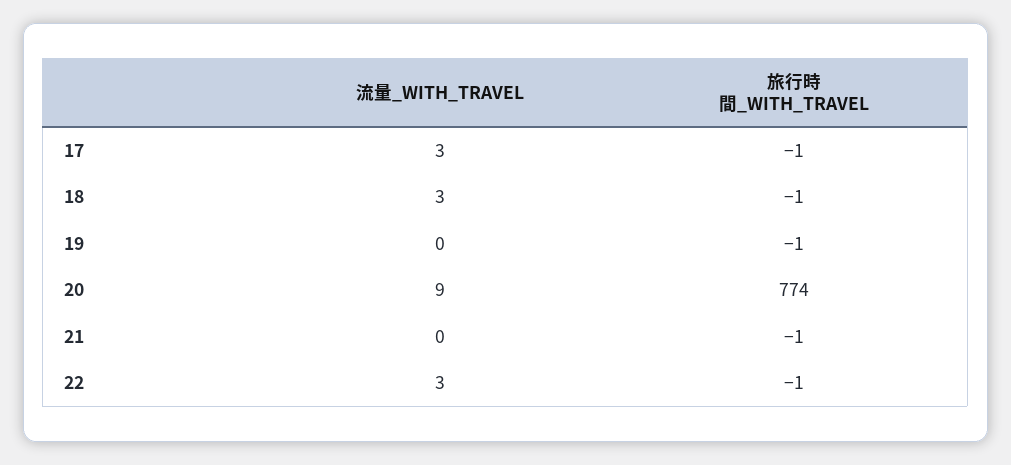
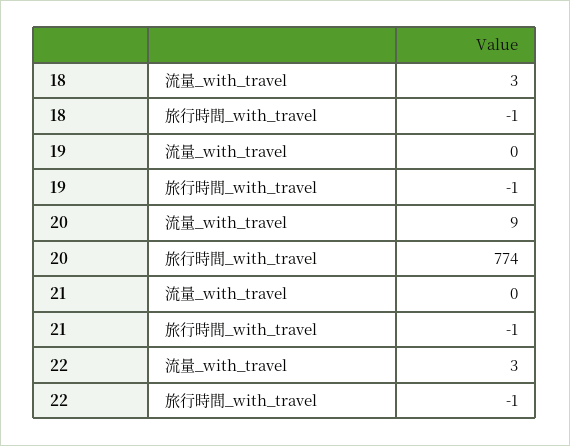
流量_WITH_TRAVEL, 17: 3 -> none
旅行時間_WITH_TRAVEL, 17: -1 -> none

